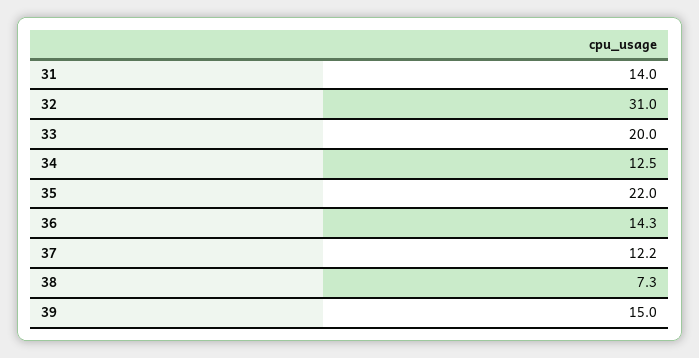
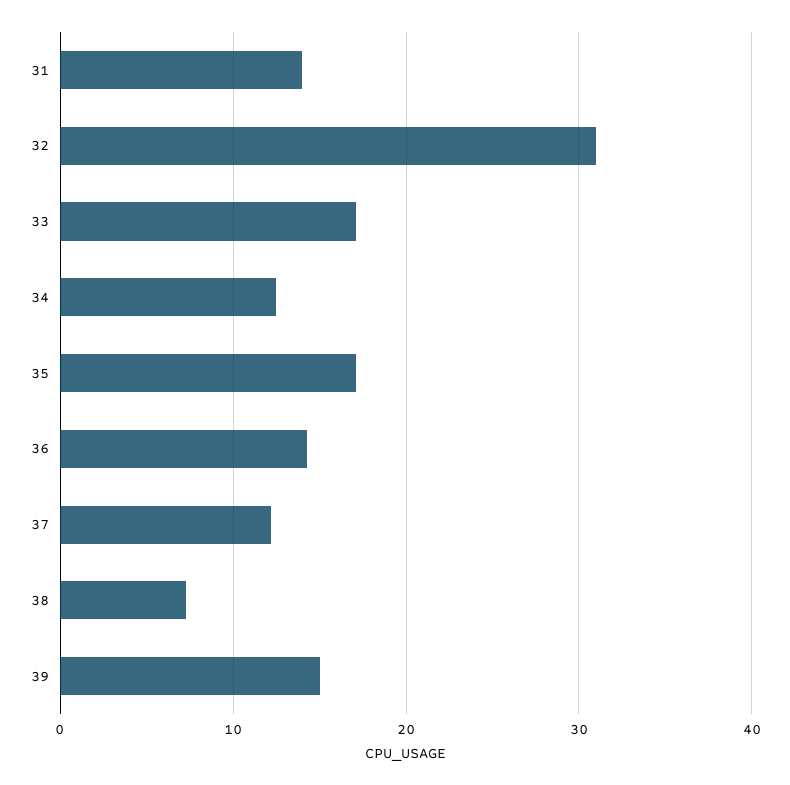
33: 20 -> 17
35: 22 -> 17

